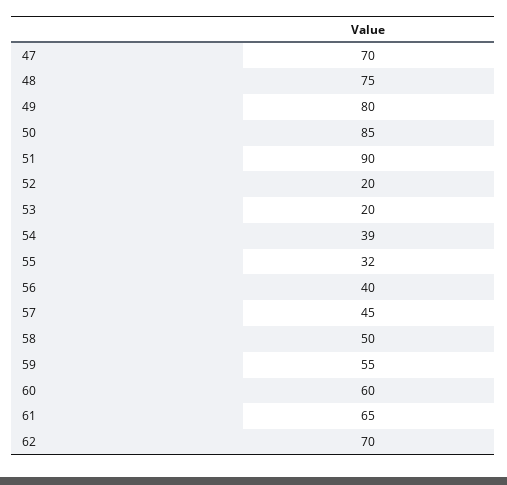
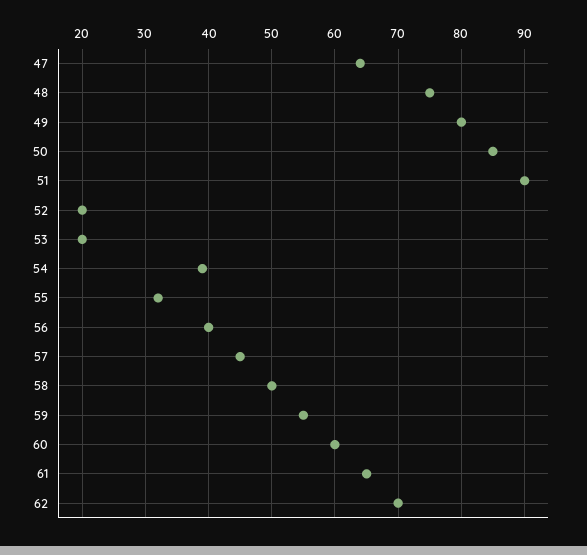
47: 70 -> 64

